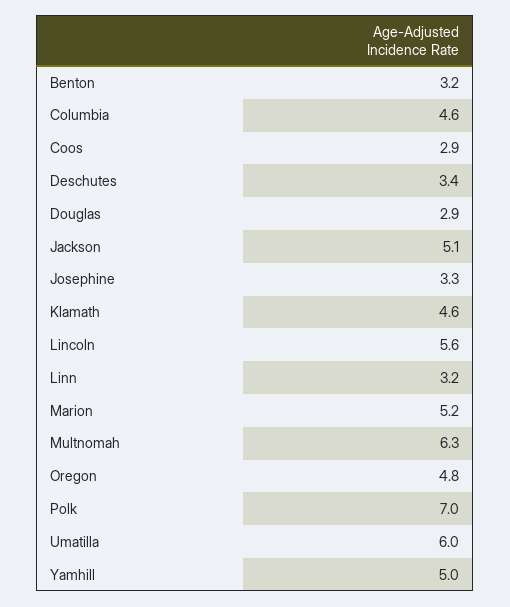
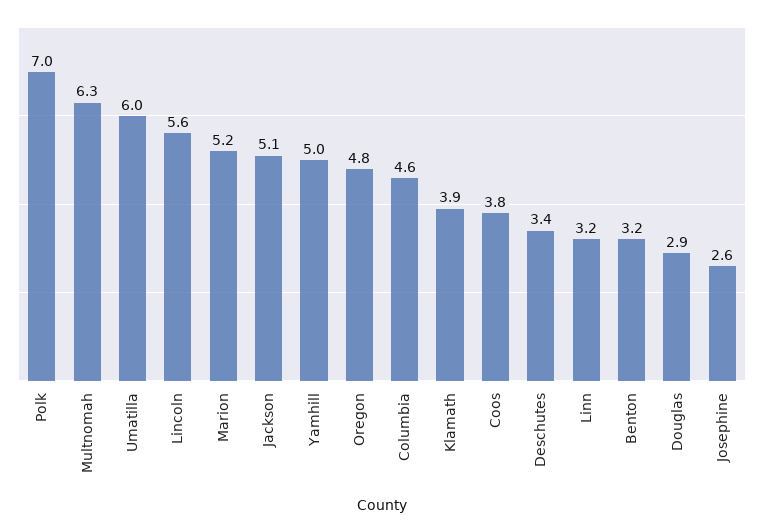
Coos: 2.9 -> 3.8
Josephine: 3.3 -> 2.6
Klamath: 4.6 -> 3.9

